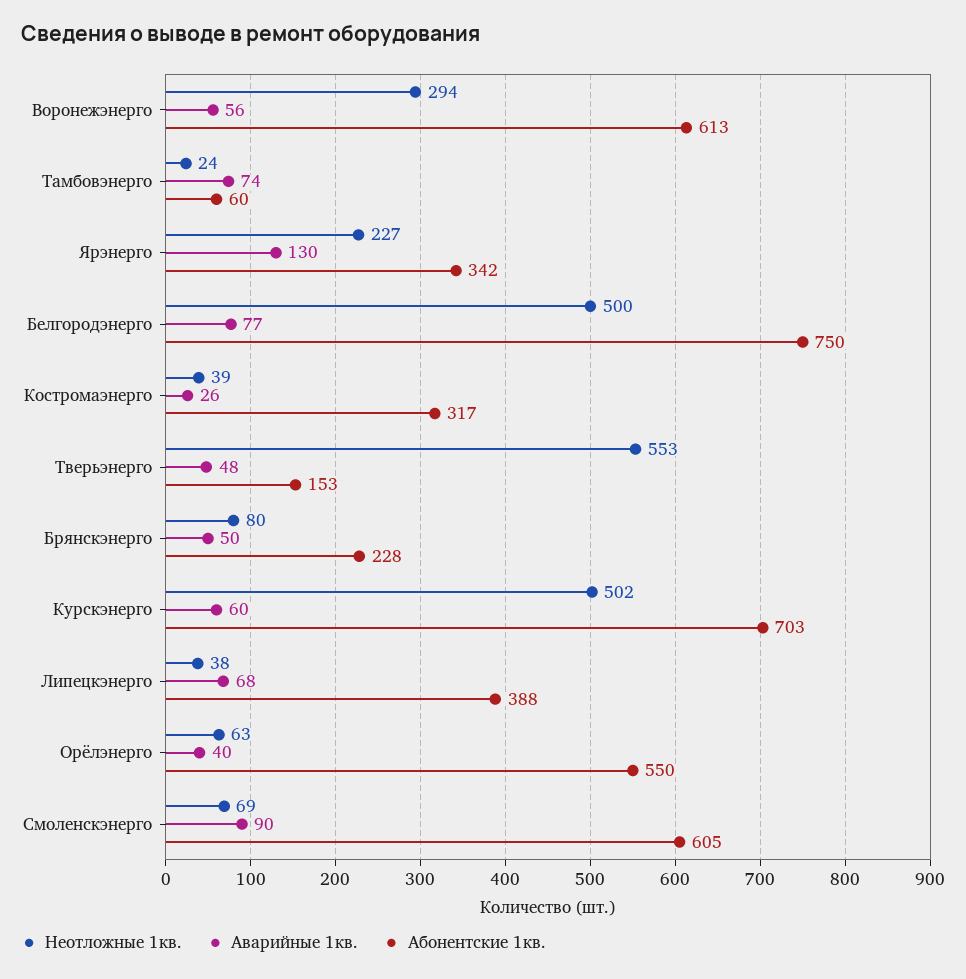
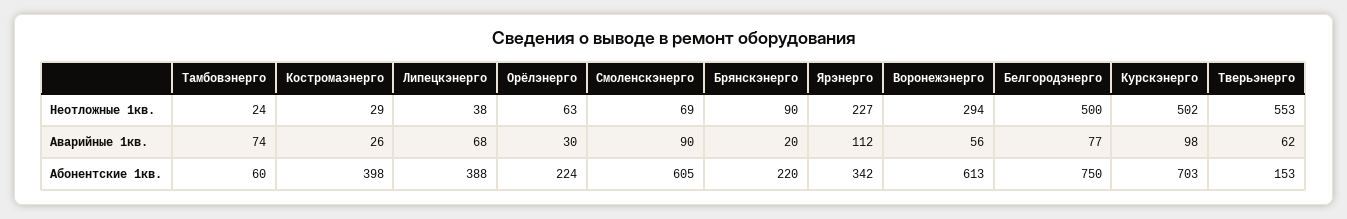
Аварийные 1кв., Ярэнерго: 130 -> 112
Неотложные 1кв., Костромаэнерго: 39 -> 29
Абонентские 1кв., Костромаэнерго: 317 -> 398
Аварийные 1кв., Тверьэнерго: 48 -> 62
Неотложные 1кв., Брянскэнерго: 80 -> 90
Аварийные 1кв., Брянскэнерго: 50 -> 20
Абонентские 1кв., Брянскэнерго: 228 -> 220
Аварийные 1кв., Курскэнерго: 60 -> 98
Аварийные 1кв., Орёлэнерго: 40 -> 30
Абонентские 1кв., Орёлэнерго: 550 -> 224

